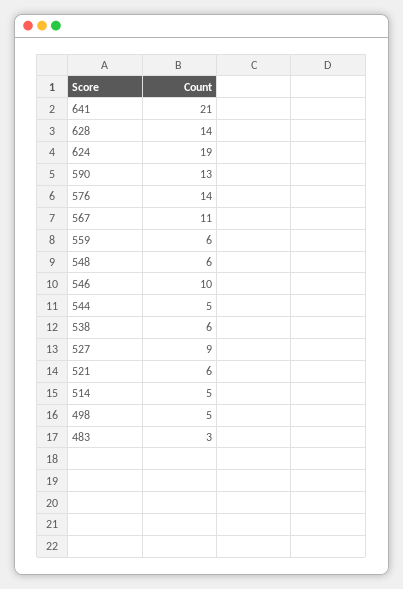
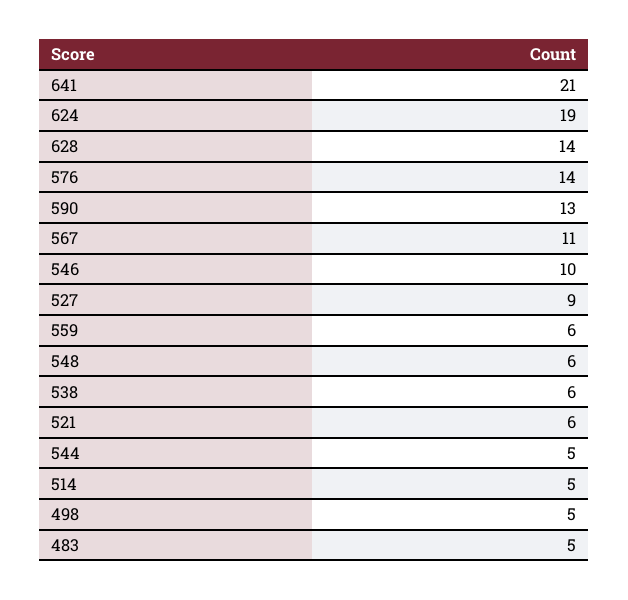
483: 3 -> 5

